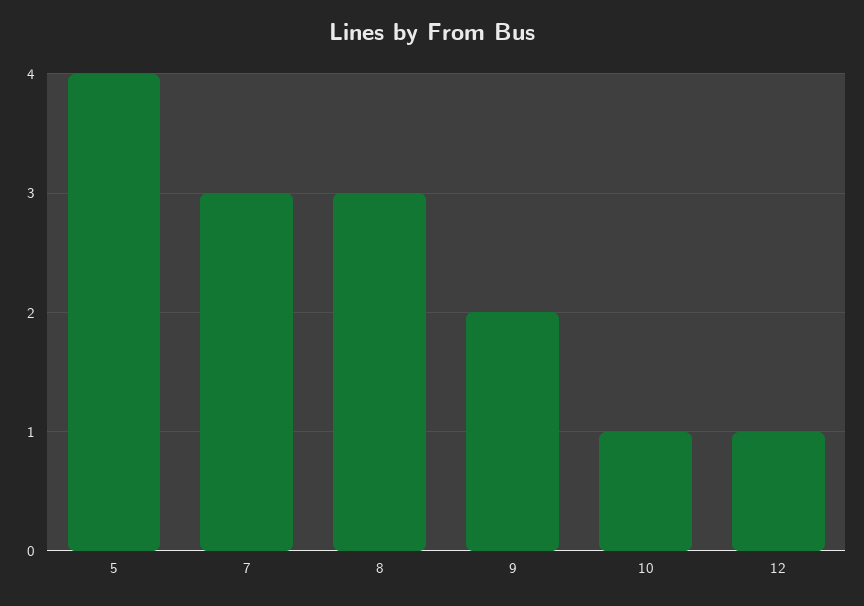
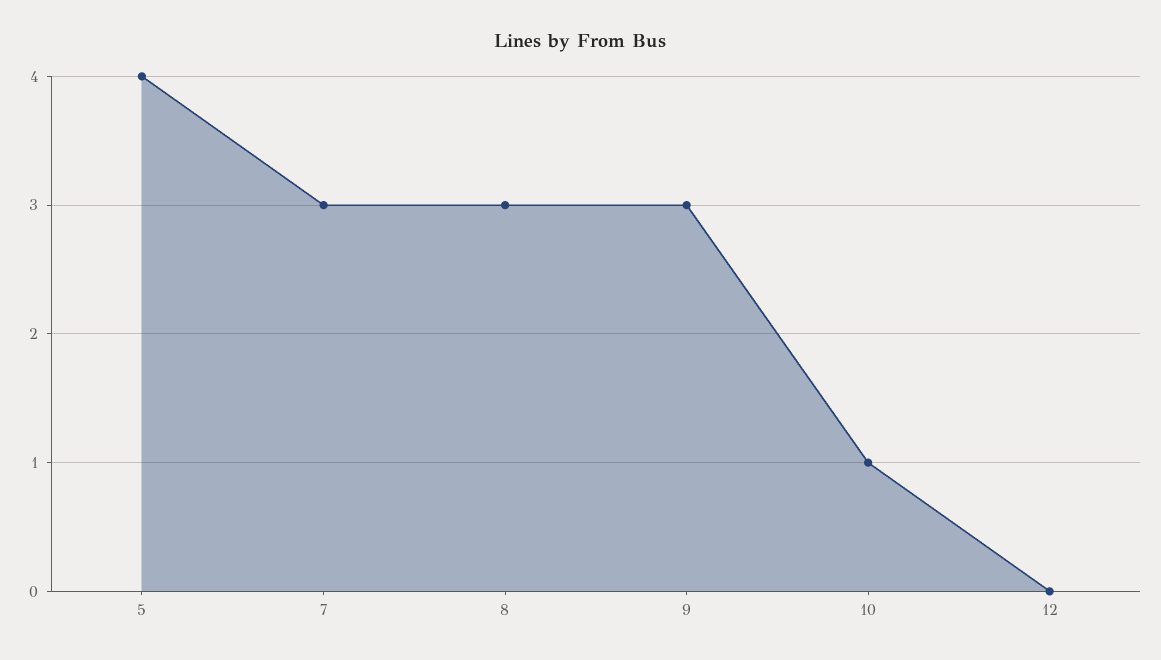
9: 2 -> 3
12: 1 -> 0

